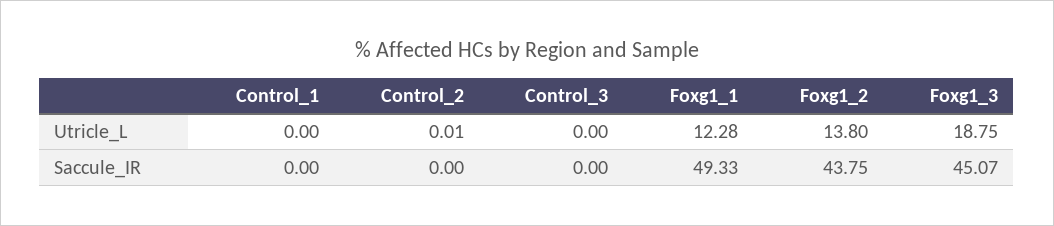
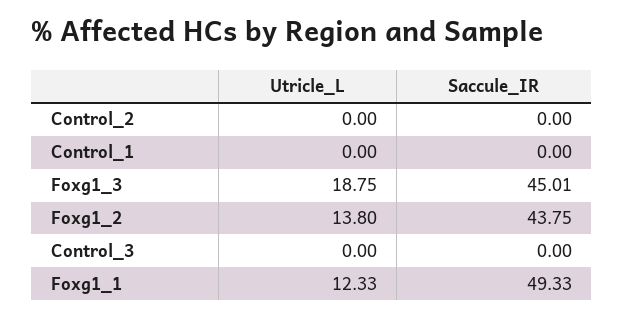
Control_2, Utricle_L: 0.01 -> 0
Foxg1_1, Utricle_L: 12.28 -> 12.33
Foxg1_3, Saccule_IR: 45.07 -> 45.01

